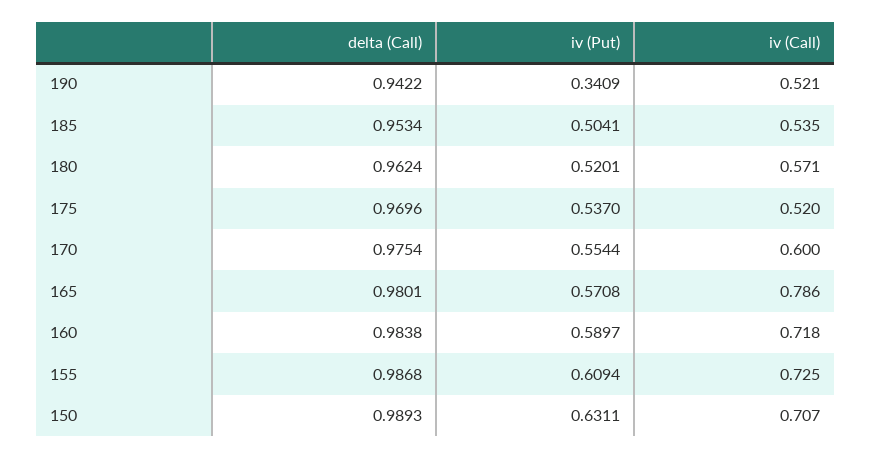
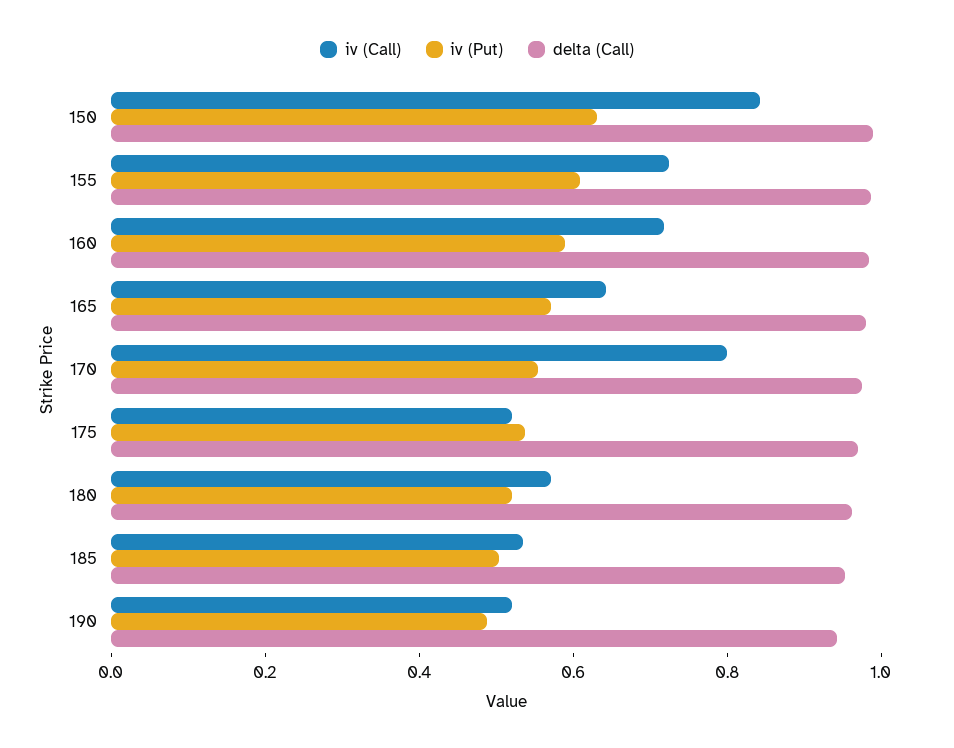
iv (Put), 190: 0.3409 -> 0.5
iv (Call), 170: 0.6 -> 0.8
iv (Call), 165: 0.786 -> 0.65
iv (Call), 150: 0.707 -> 0.85

